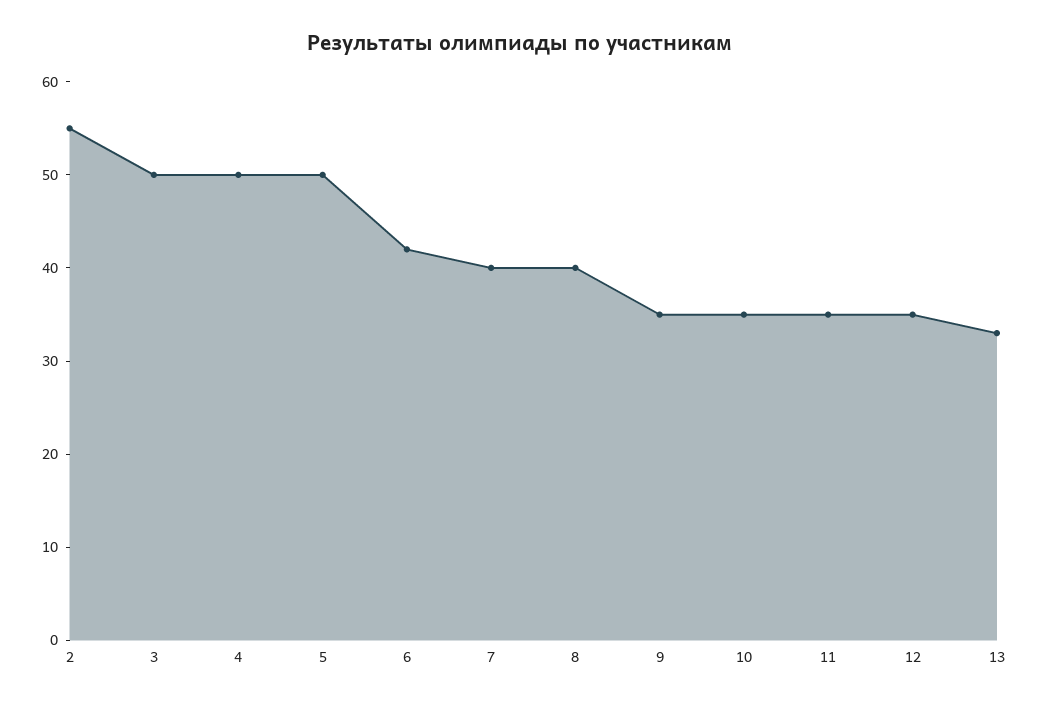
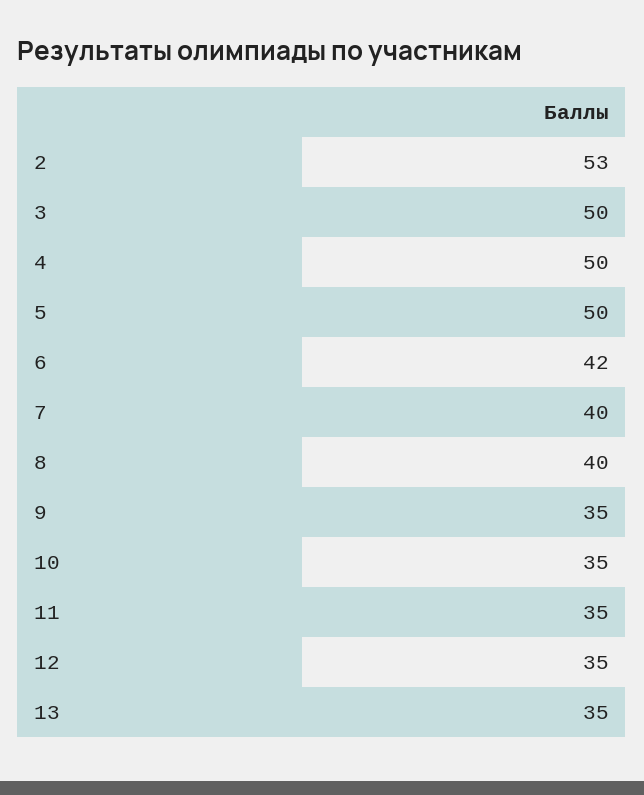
2: 55 -> 53
13: 33 -> 35

